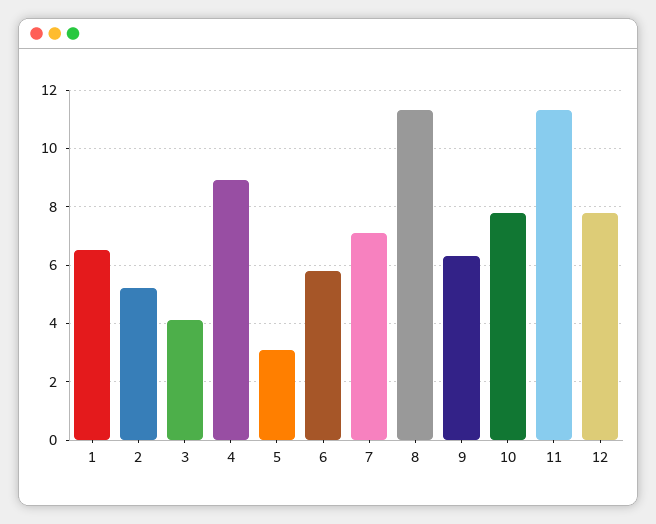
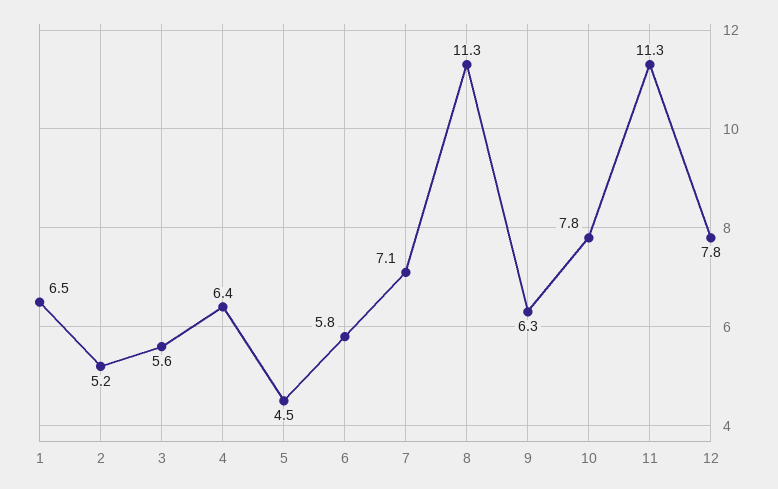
3: 4 -> 5.6
4: 9 -> 6.4
5: 3 -> 4.5

